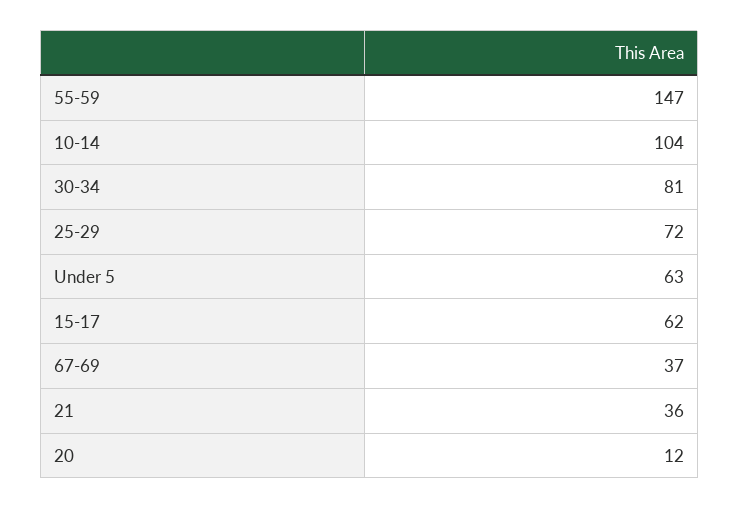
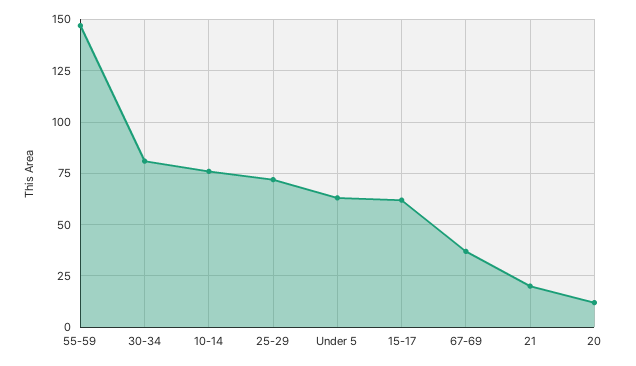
10-14: 104 -> 75
21: 36 -> 20

